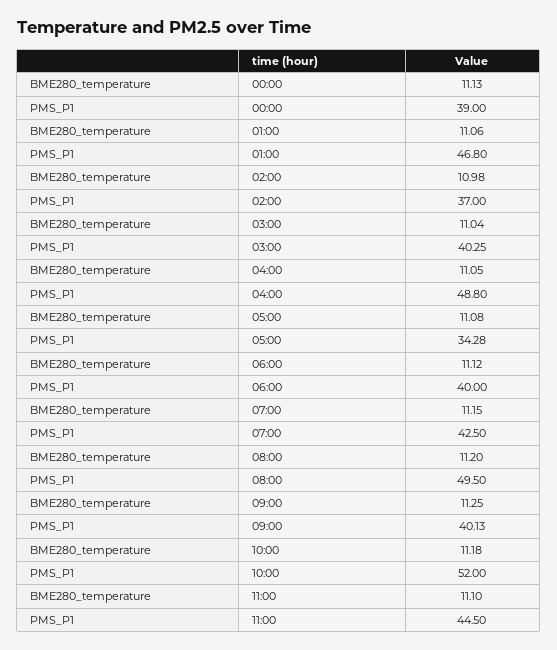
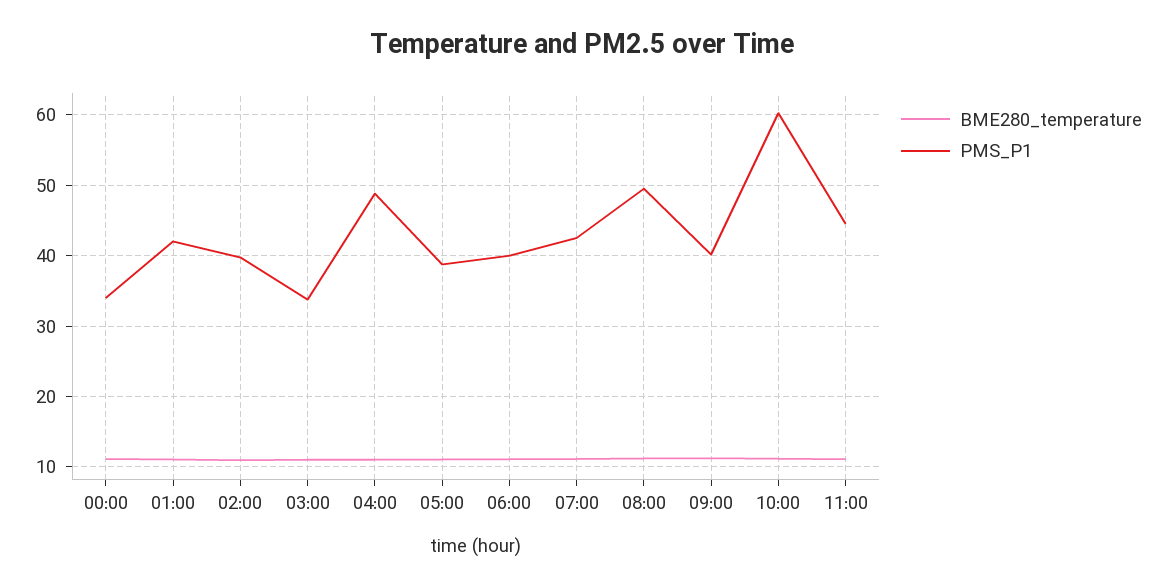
PMS_P1, 00:00: 39 -> 34
PMS_P1, 01:00: 46.8 -> 42
PMS_P1, 02:00: 37 -> 40
PMS_P1, 03:00: 40.25 -> 34
PMS_P1, 05:00: 34.28 -> 39
PMS_P1, 10:00: 52 -> 60

